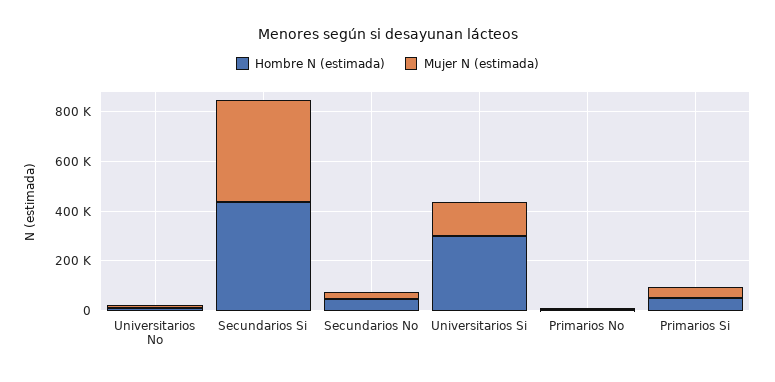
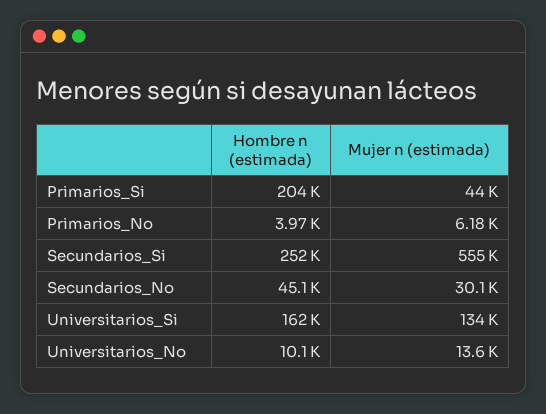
Hombre N (estimada), Secundarios Si: 450000 -> 252000
Mujer N (estimada), Secundarios Si: 400000 -> 555000
Hombre N (estimada), Universitarios Si: 300000 -> 162000
Hombre N (estimada), Primarios Si: 50000 -> 204000

